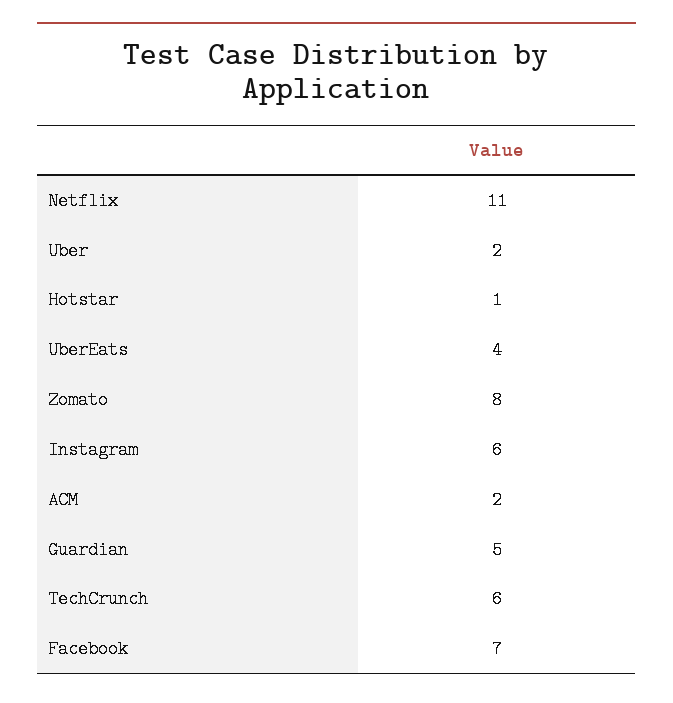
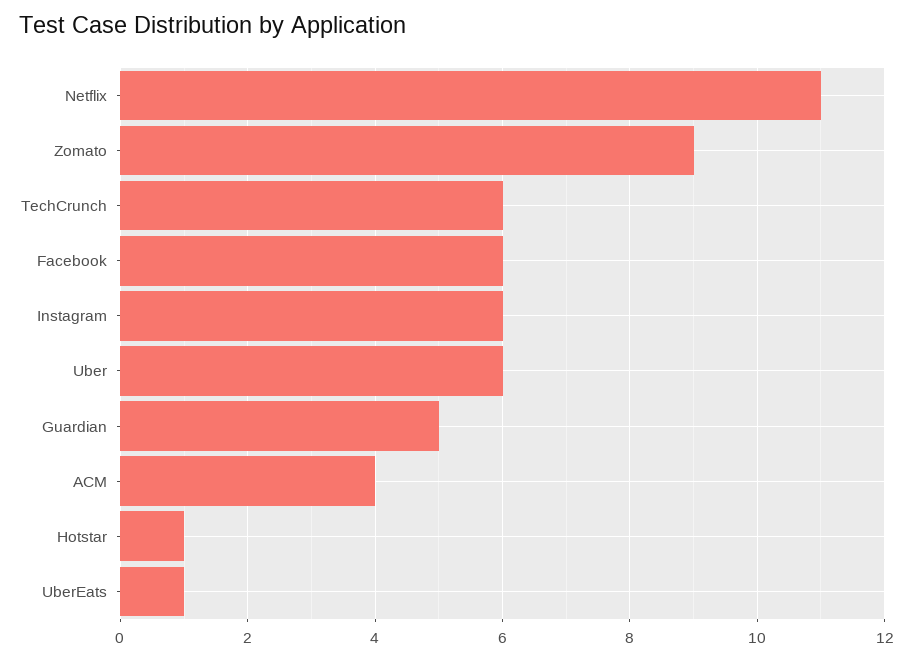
Uber: 2 -> 6
UberEats: 4 -> 1
Zomato: 8 -> 9
ACM: 2 -> 4
Facebook: 7 -> 6

